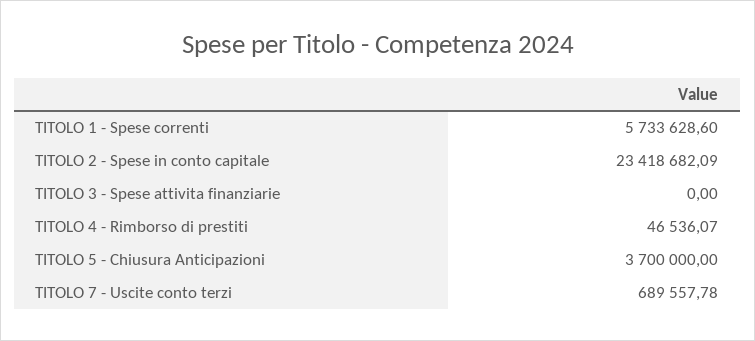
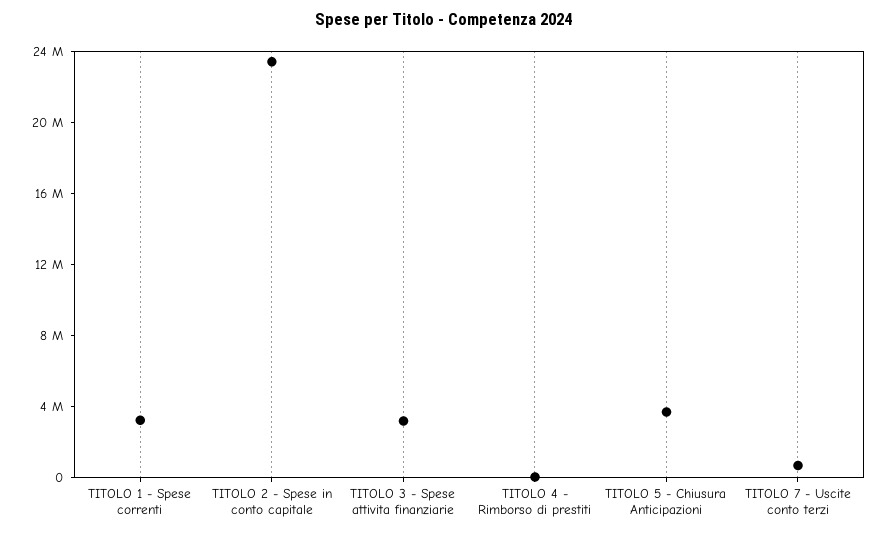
TITOLO 1 - Spese correnti: 5733628.6 -> 3000000
TITOLO 3 - Spese attivita finanziarie: 0 -> 3000000

